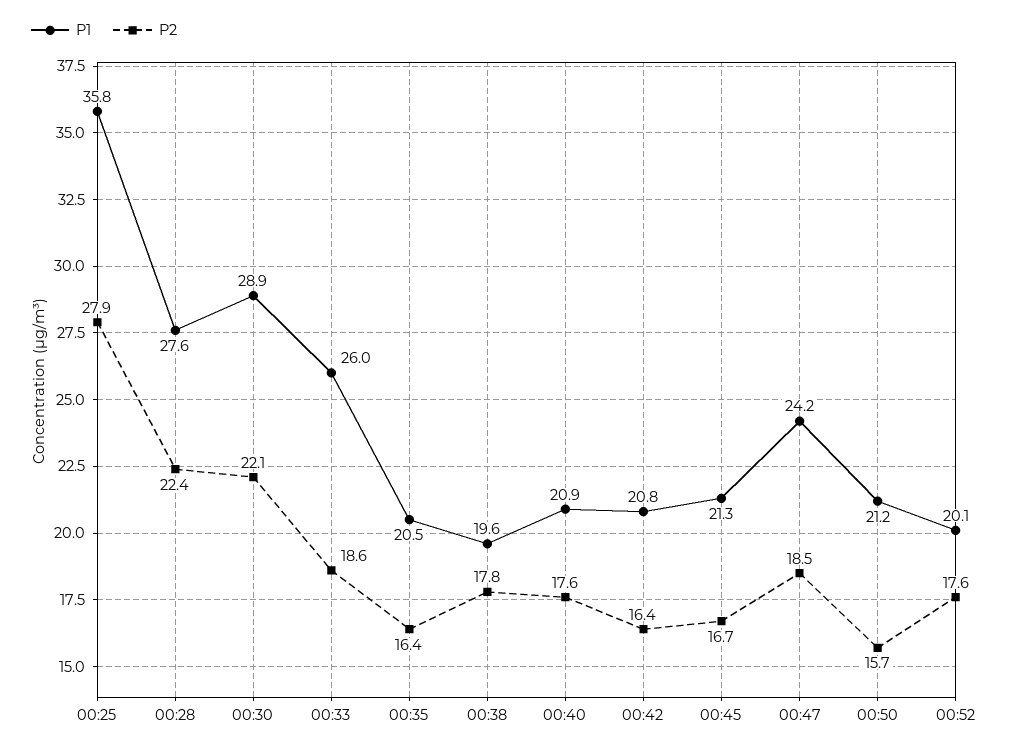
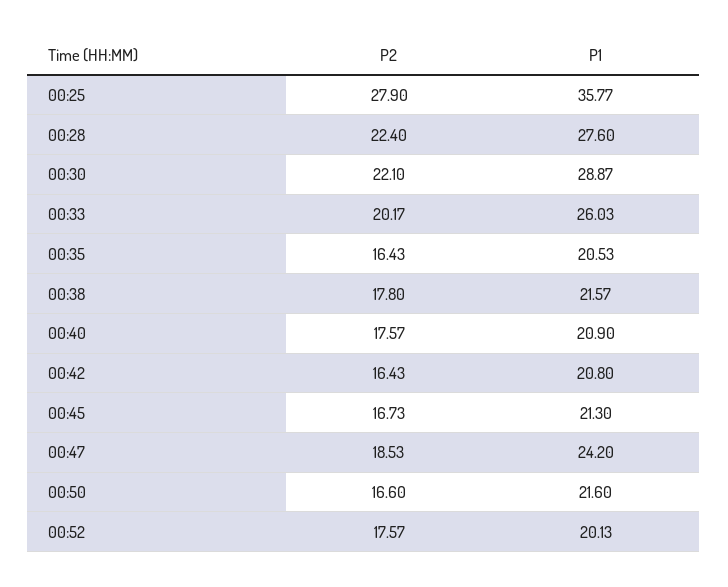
P2, 00:33: 18.6 -> 20.17
P1, 00:38: 19.6 -> 21.57
P1, 00:50: 21.2 -> 21.6
P2, 00:50: 15.7 -> 16.6

